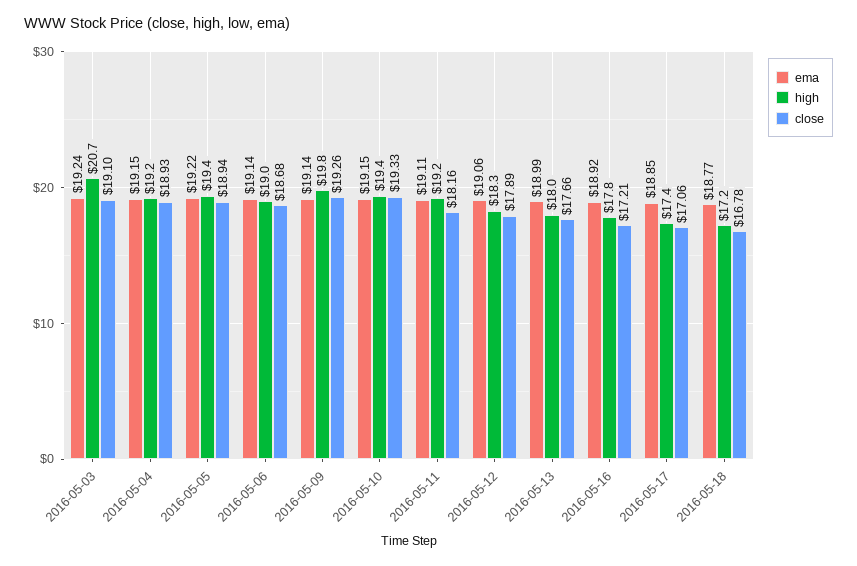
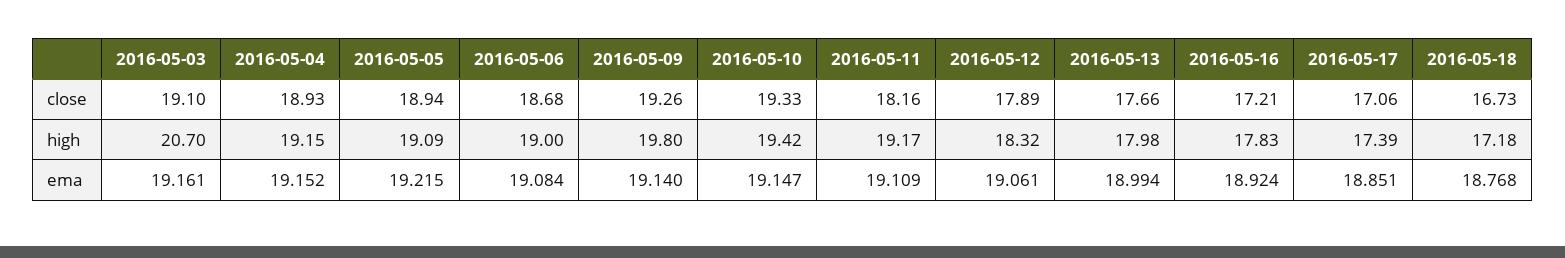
ema, 2016-05-03: 19.24 -> 19.161
high, 2016-05-05: 19.4 -> 19.09
ema, 2016-05-06: 19.14 -> 19.084
close, 2016-05-18: 16.78 -> 16.73

